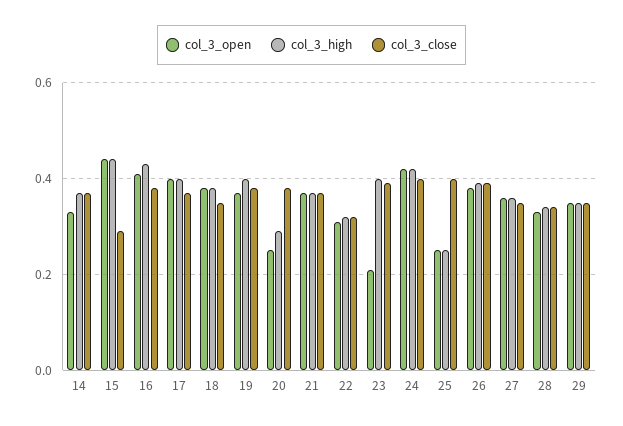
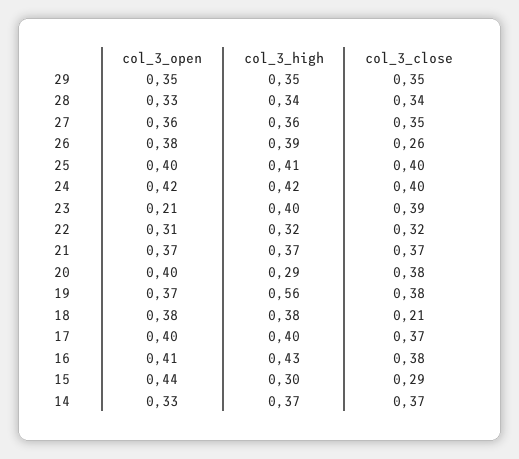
col_3_high, 15: 0.45 -> 0.3
col_3_close, 18: 0.35 -> 0.21
col_3_high, 19: 0.4 -> 0.56
col_3_open, 20: 0.25 -> 0.4
col_3_open, 25: 0.25 -> 0.4
col_3_high, 25: 0.25 -> 0.41
col_3_close, 26: 0.4 -> 0.26

